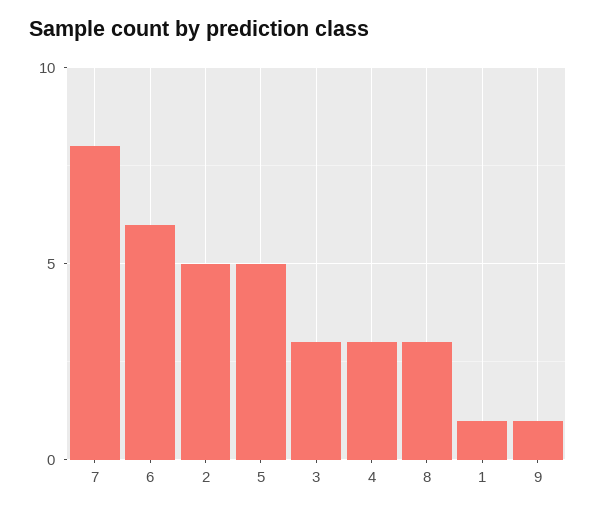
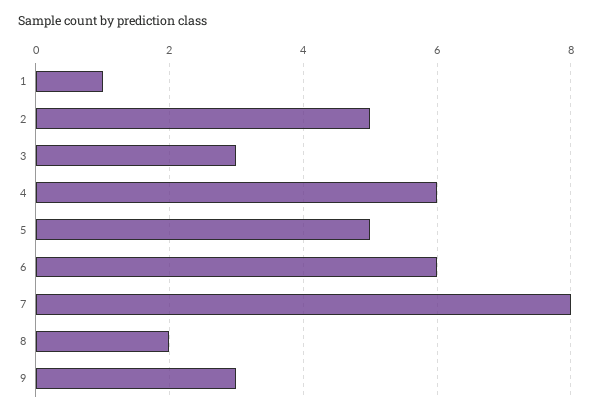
4: 3 -> 6
8: 3 -> 2
9: 1 -> 3

